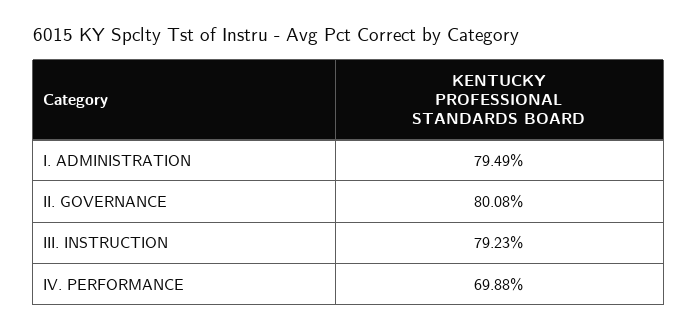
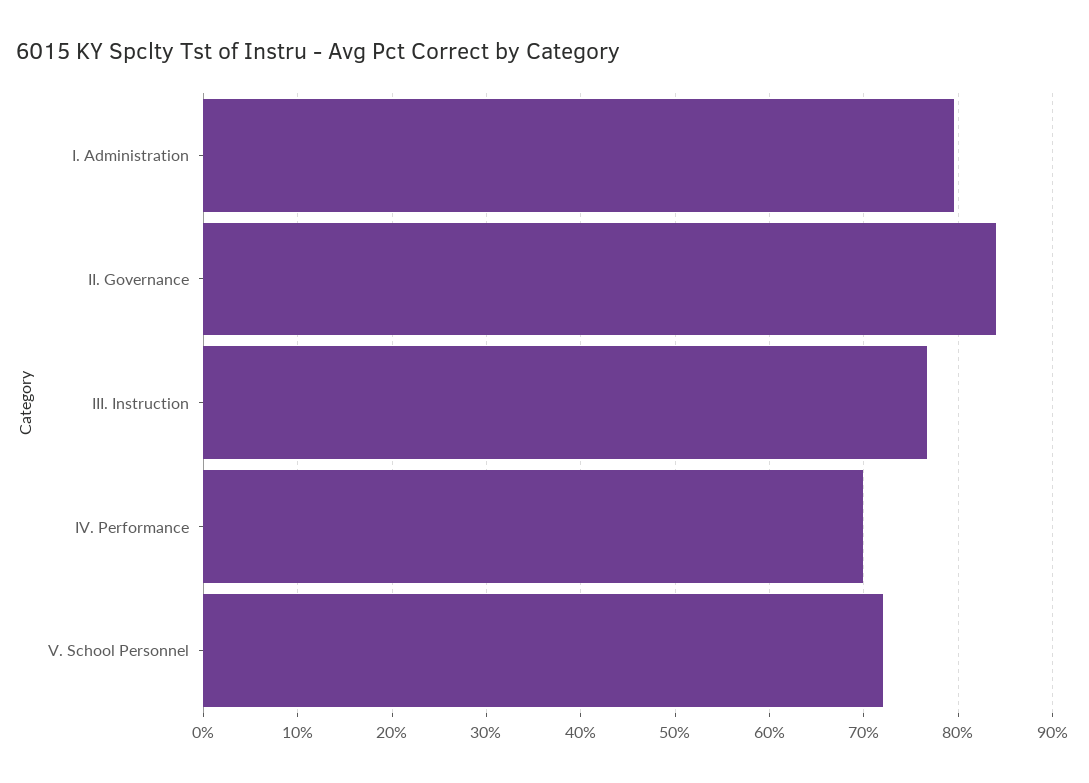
II. GOVERNANCE: 80.08 -> 84
III. INSTRUCTION: 79.23 -> 77
V. School Personnel: none -> 72

